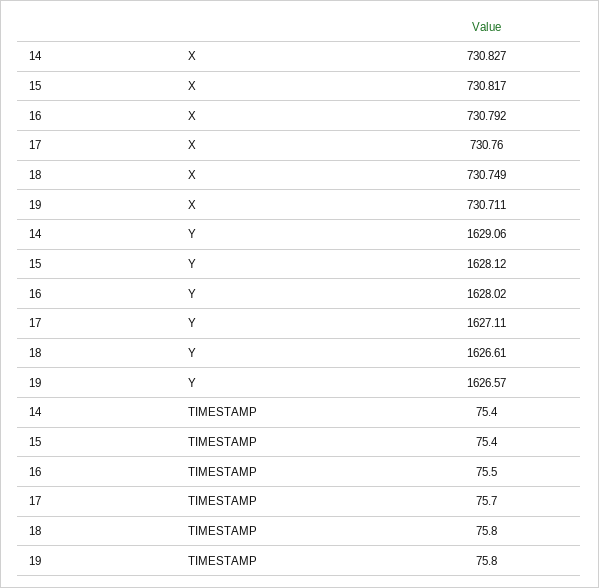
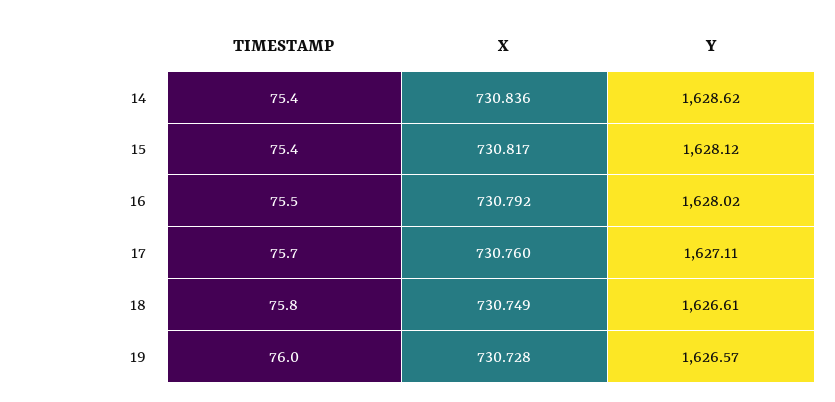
14, X: 730.827 -> 730.836
19, X: 730.711 -> 730.728
14, Y: 1629.06 -> 1628.62
19, TIMESTAMP: 75.8 -> 76

